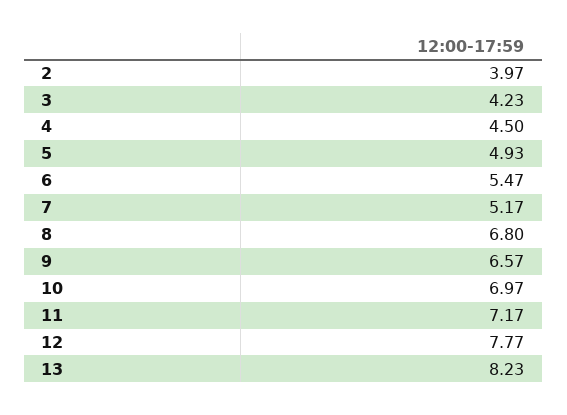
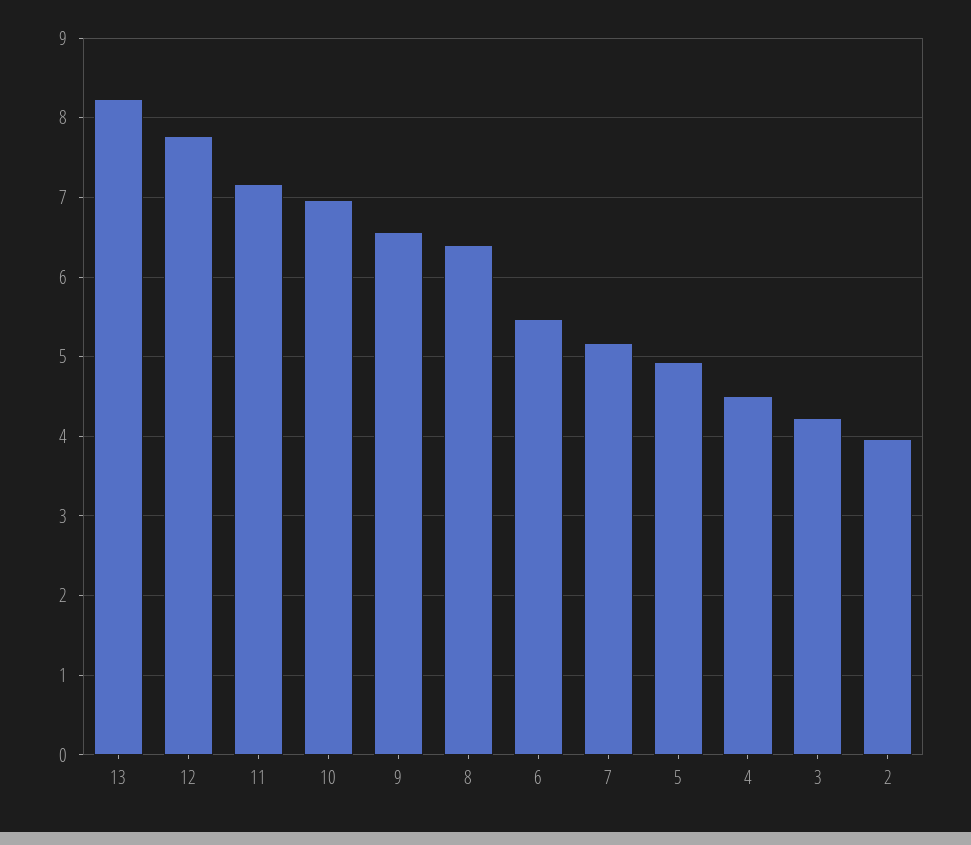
8: 6.8 -> 6.4

